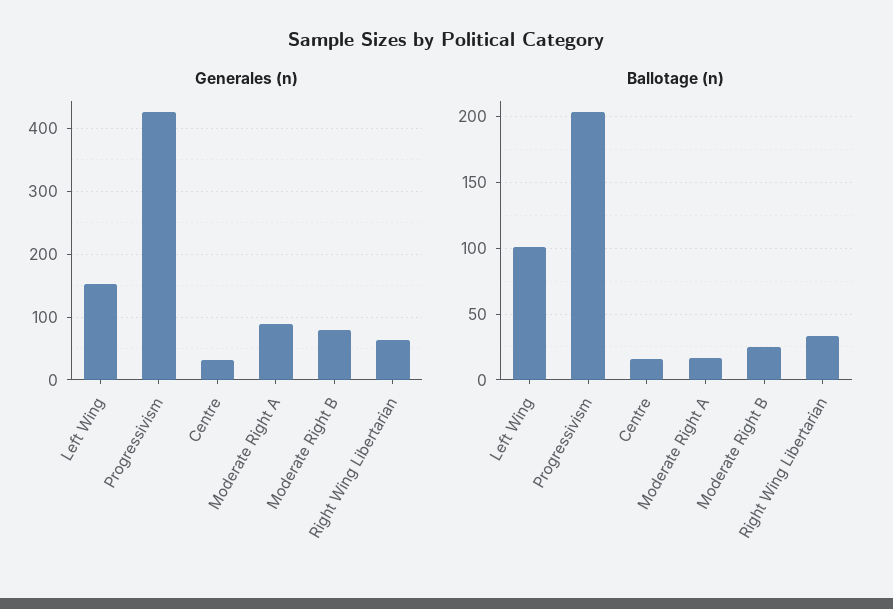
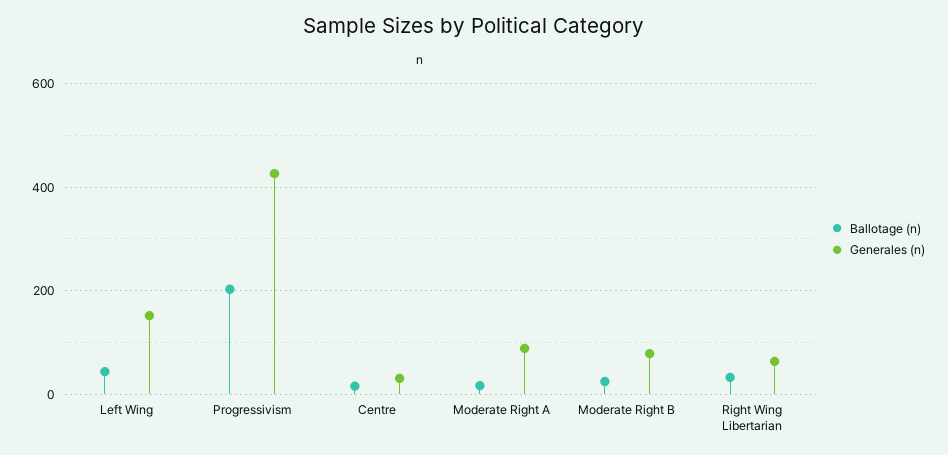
Ballotage (n), Left Wing: 100 -> 40

